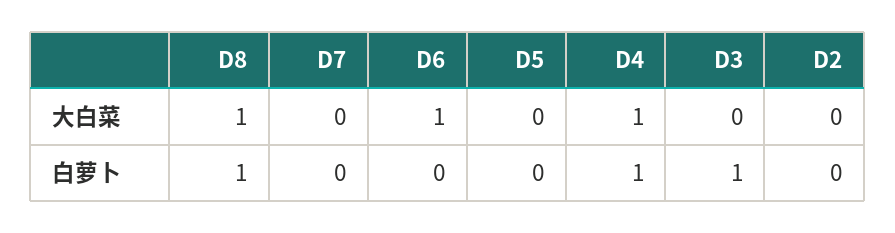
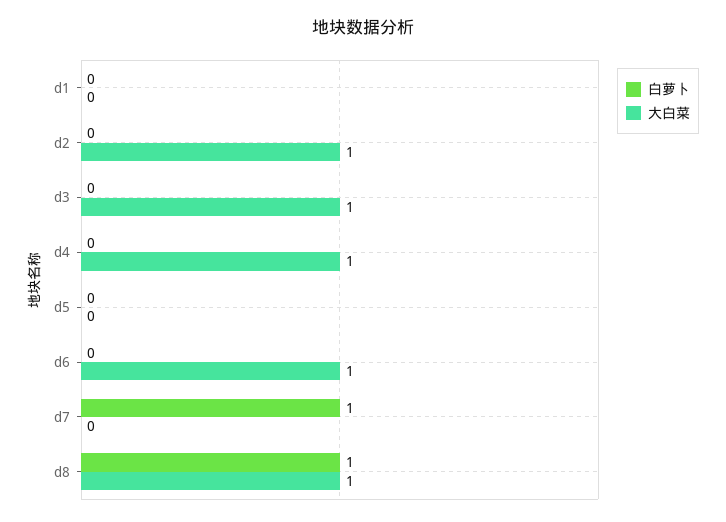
大白菜, D3: 0 -> 1
大白菜, D2: 0 -> 1
白萝卜, D7: 0 -> 1
白萝卜, D4: 1 -> 0
白萝卜, D3: 1 -> 0
白萝卜, d1: none -> 0
大白菜, d1: none -> 0

